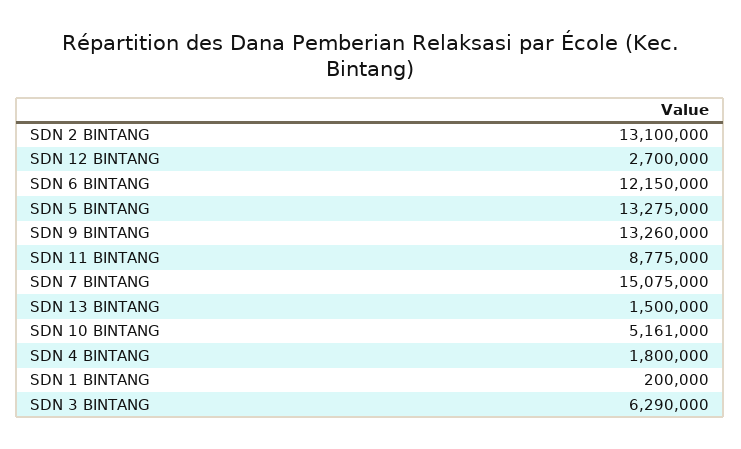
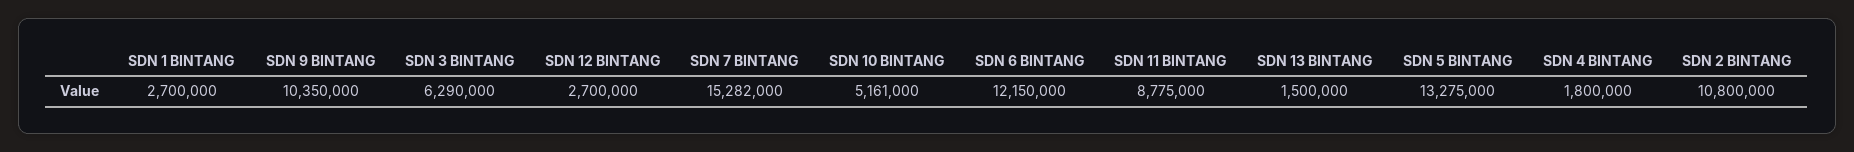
SDN 2 BINTANG: 13100000 -> 10800000
SDN 9 BINTANG: 13260000 -> 10350000
SDN 7 BINTANG: 15075000 -> 15282000
SDN 1 BINTANG: 200000 -> 2700000

